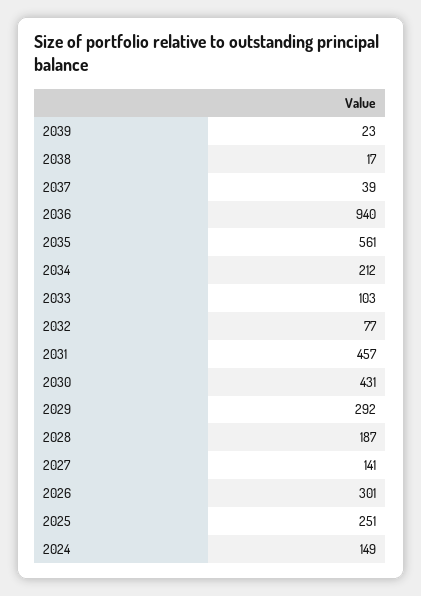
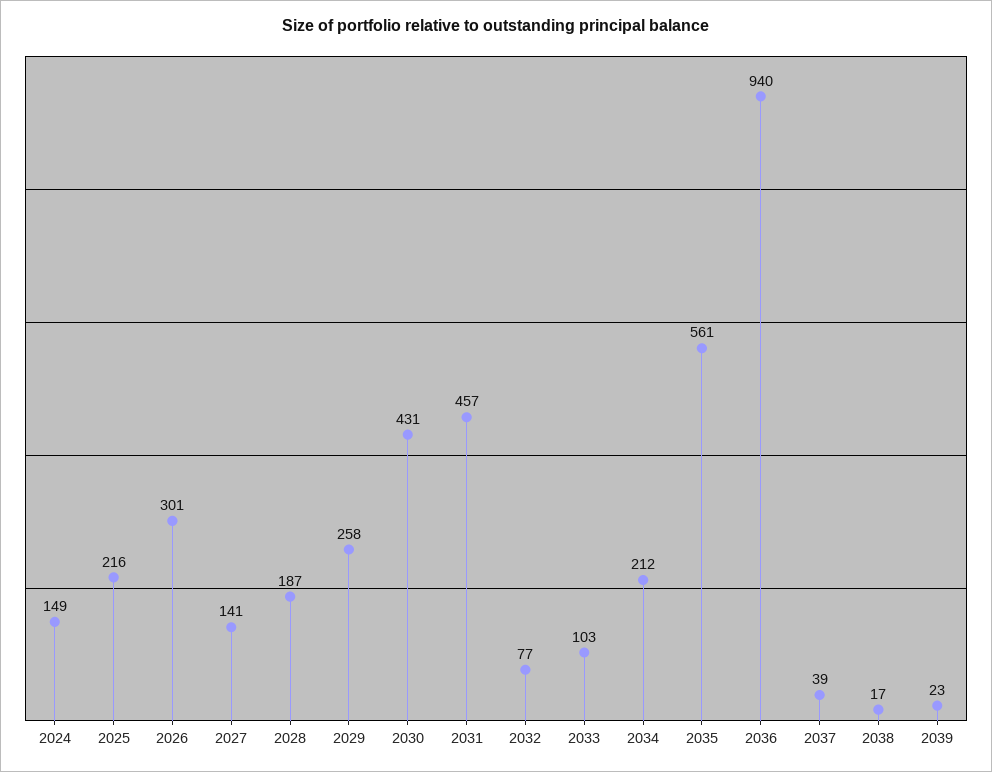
2029: 292 -> 258
2025: 251 -> 216

